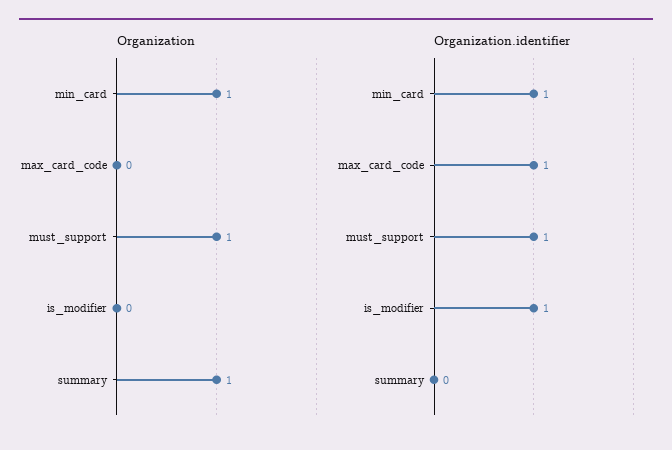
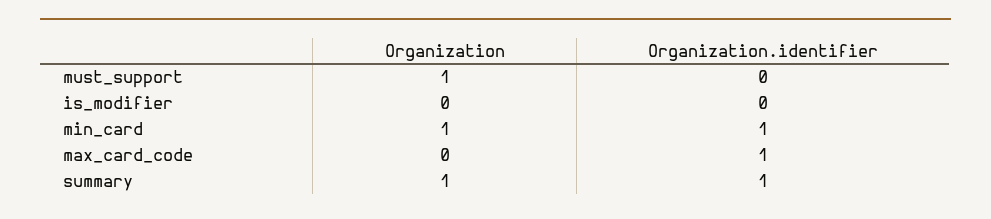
Organization.identifier, must_support: 1 -> 0
Organization.identifier, is_modifier: 1 -> 0
Organization.identifier, summary: 0 -> 1

